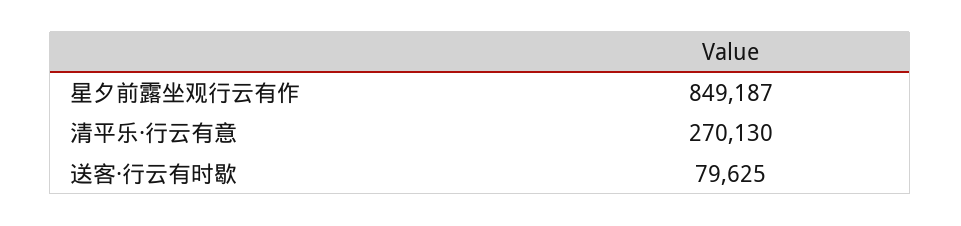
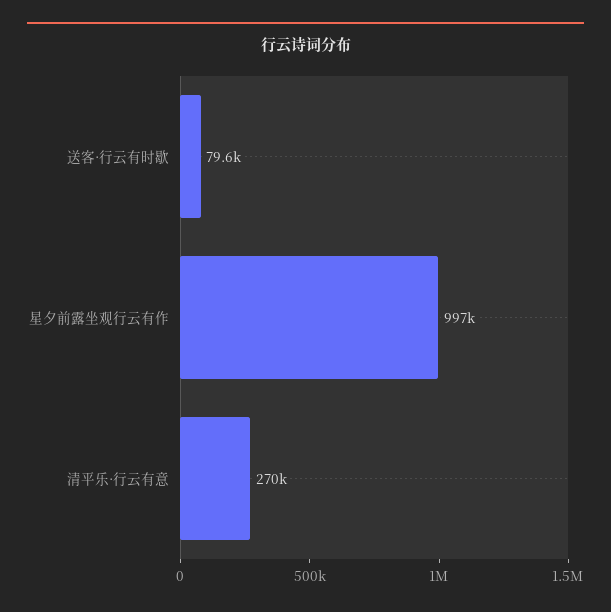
星夕前露坐观行云有作: 849187 -> 997000

